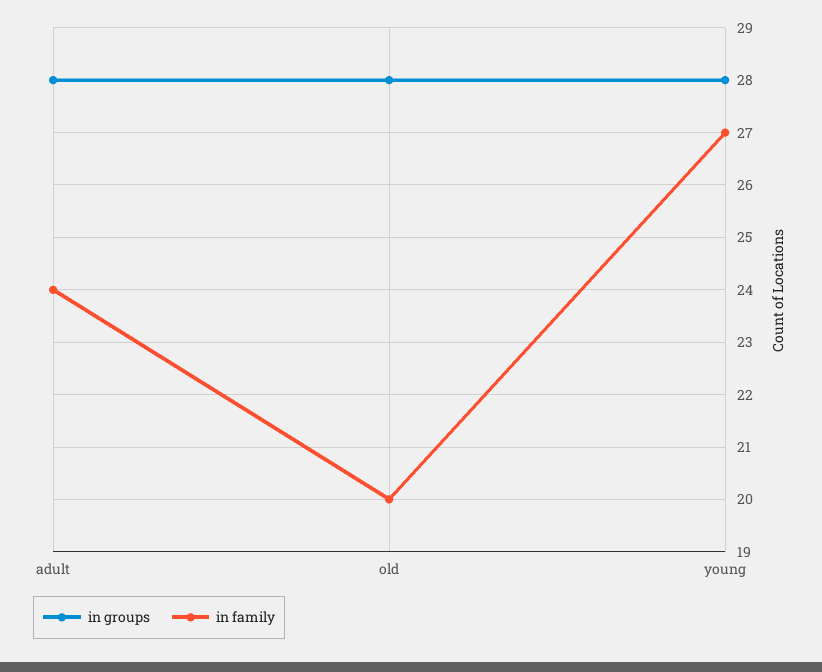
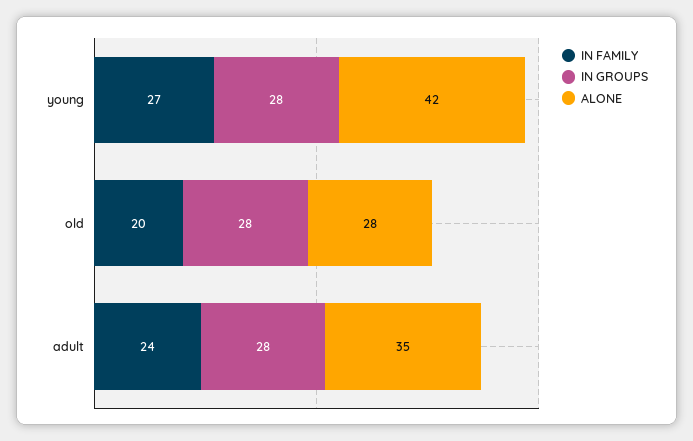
ALONE, young: none -> 42
ALONE, old: none -> 28
ALONE, adult: none -> 35

